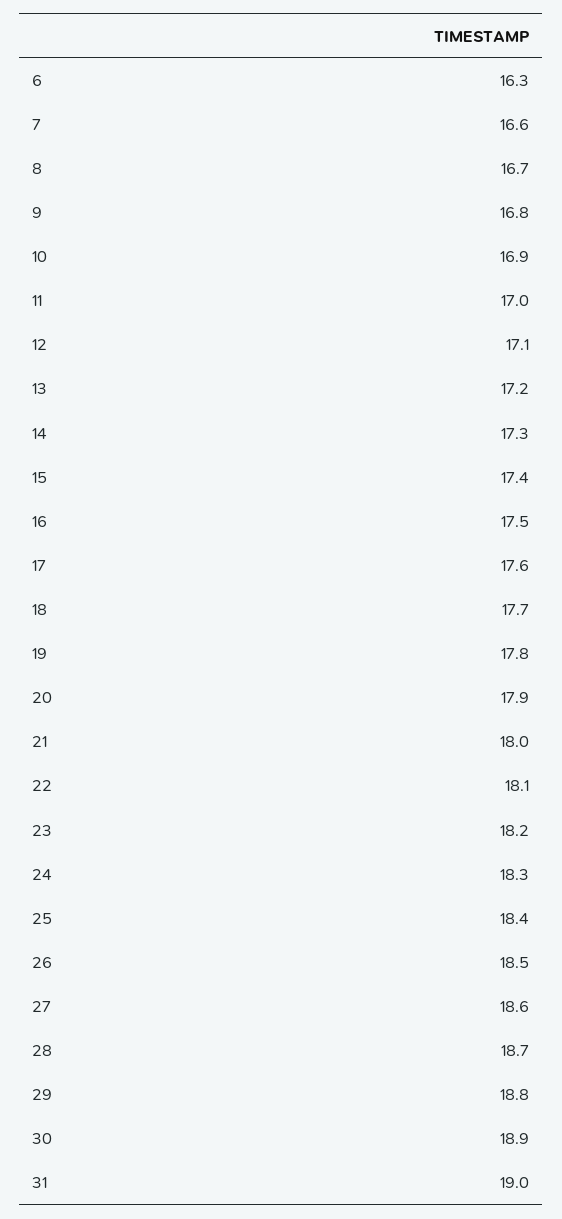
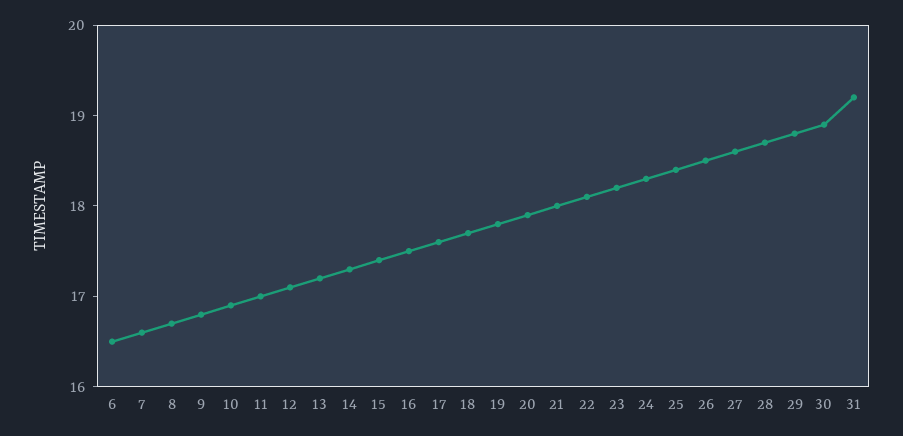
6: 16.3 -> 16.5
31: 19 -> 19.2

